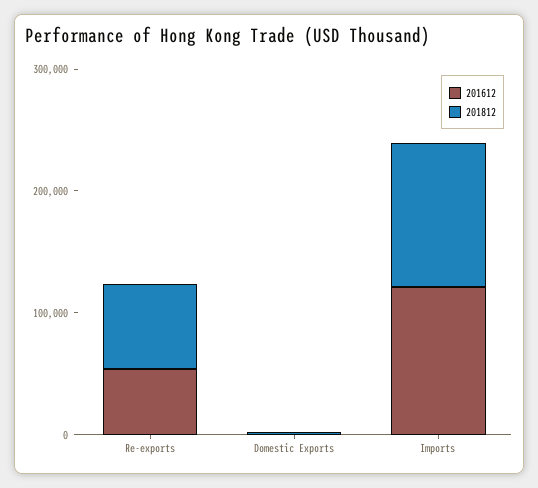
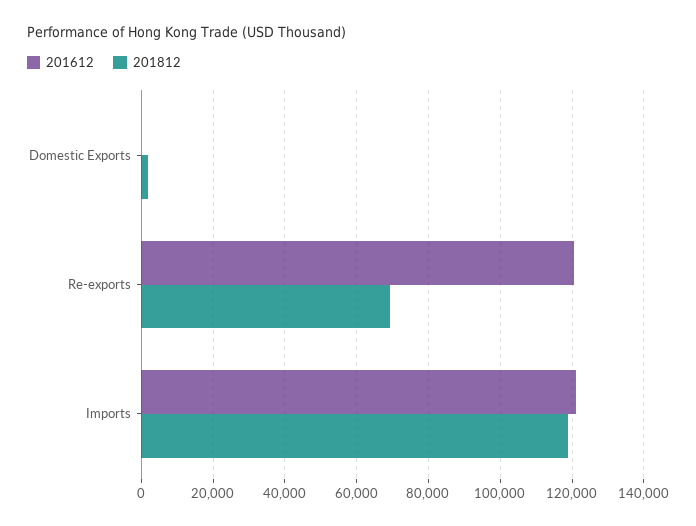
201612, Re-exports: 60000 -> 120000

